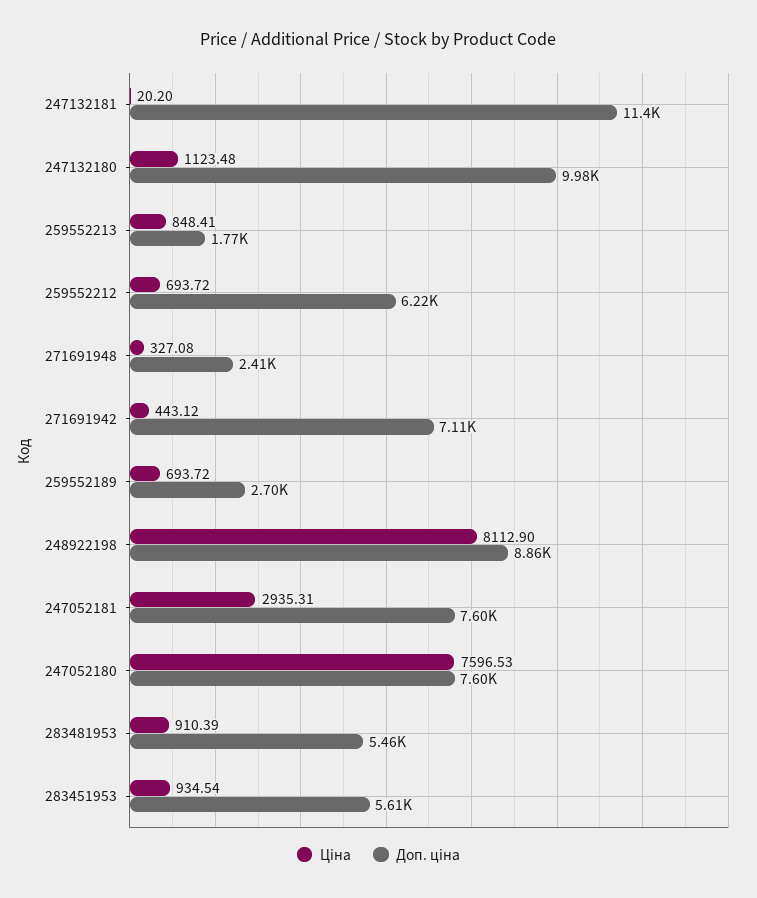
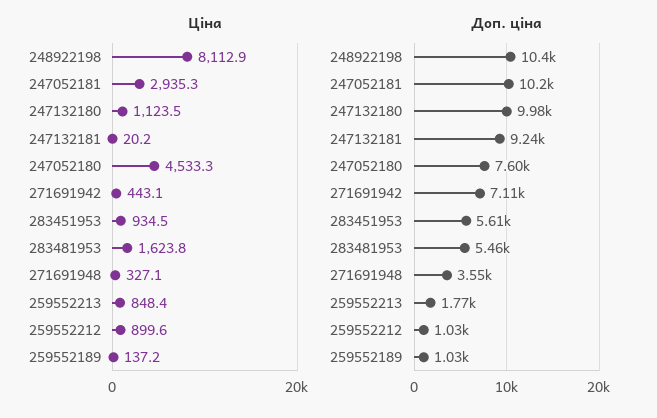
Доп. ціна, 247132181: 11400 -> 9240
Ціна, 259552212: 693.72 -> 899.6
Доп. ціна, 259552212: 6220 -> 1030
Доп. ціна, 271691948: 2410 -> 3550
Ціна, 259552189: 693.72 -> 137.2
Доп. ціна, 259552189: 2700 -> 1030
Доп. ціна, 248922198: 8860 -> 10400
Доп. ціна, 247052181: 7600 -> 10200
Ціна, 247052180: 7596.53 -> 4533.3
Ціна, 283481953: 910.39 -> 1623.8

